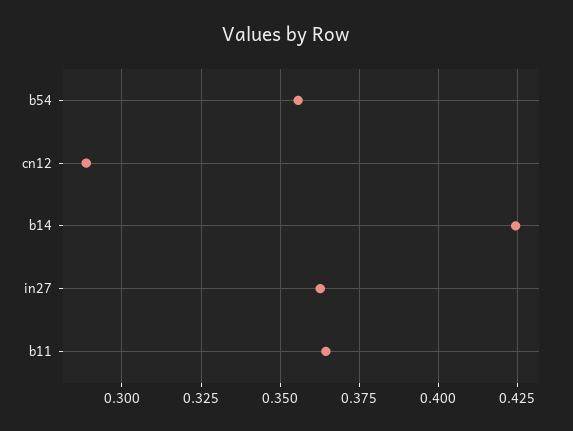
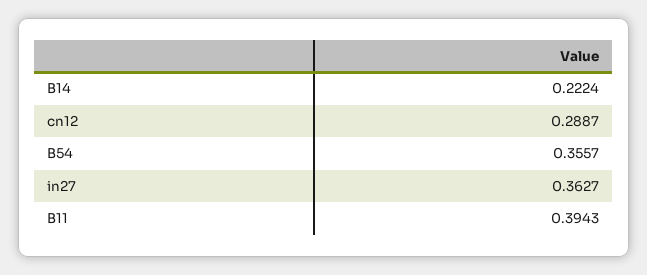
b14: 0.425 -> 0.2224
b11: 0.365 -> 0.3943

